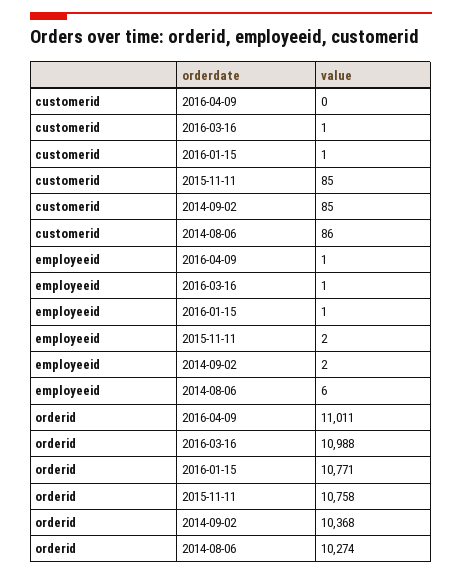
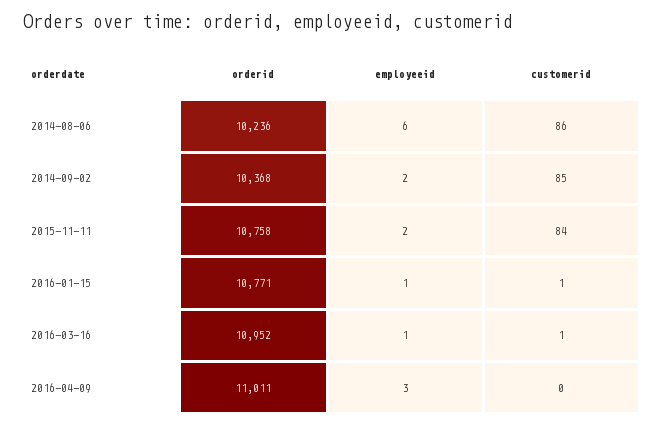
customerid, 2015-11-11: 85 -> 84
employeeid, 2016-04-09: 1 -> 3
orderid, 2016-03-16: 10988 -> 10952
orderid, 2014-08-06: 10274 -> 10236

